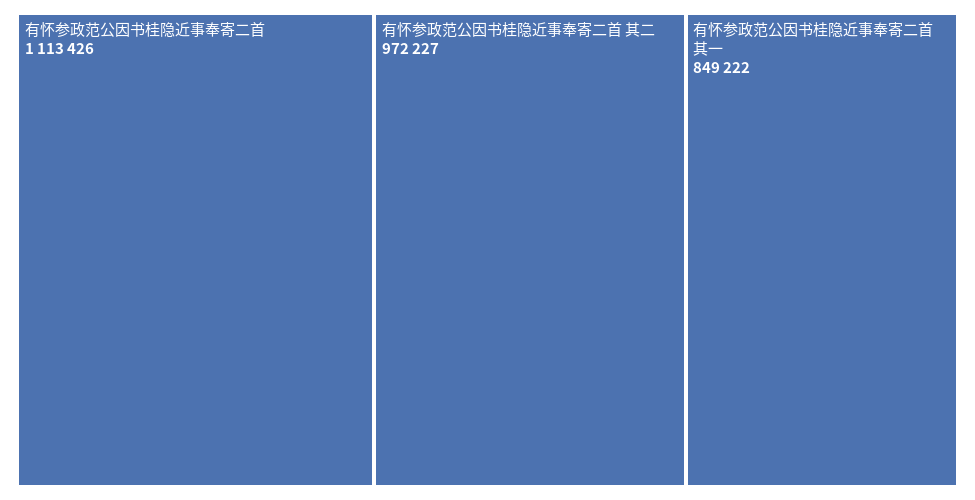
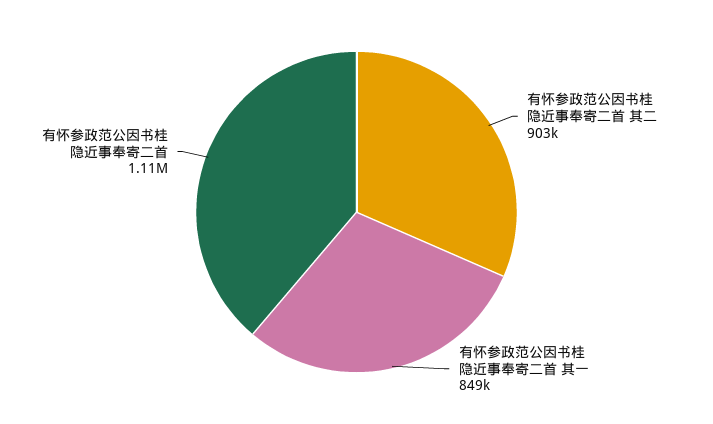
有怀参政范公因书桂隐近事奉寄二首 其二: 972227 -> 903000

